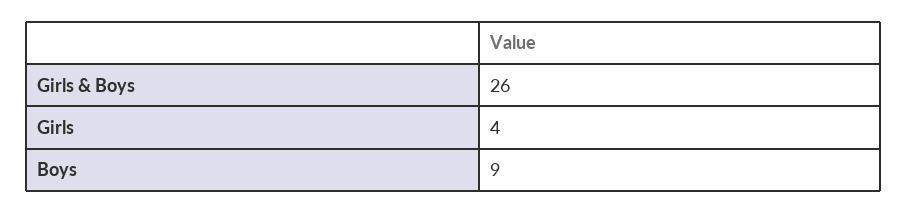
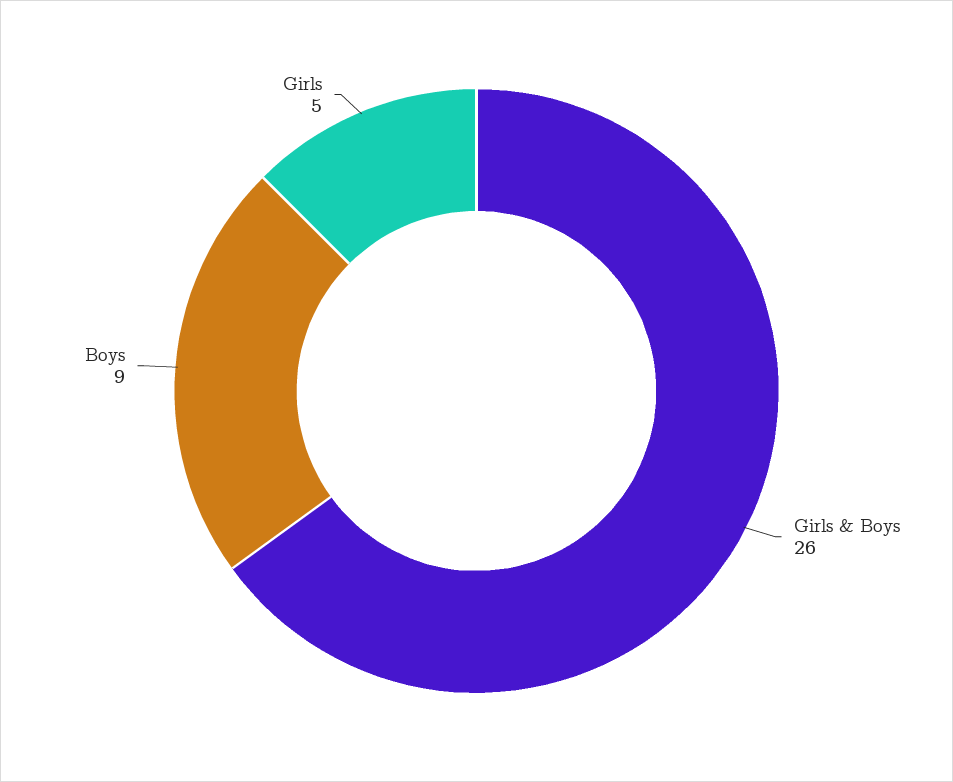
Girls: 4 -> 5

